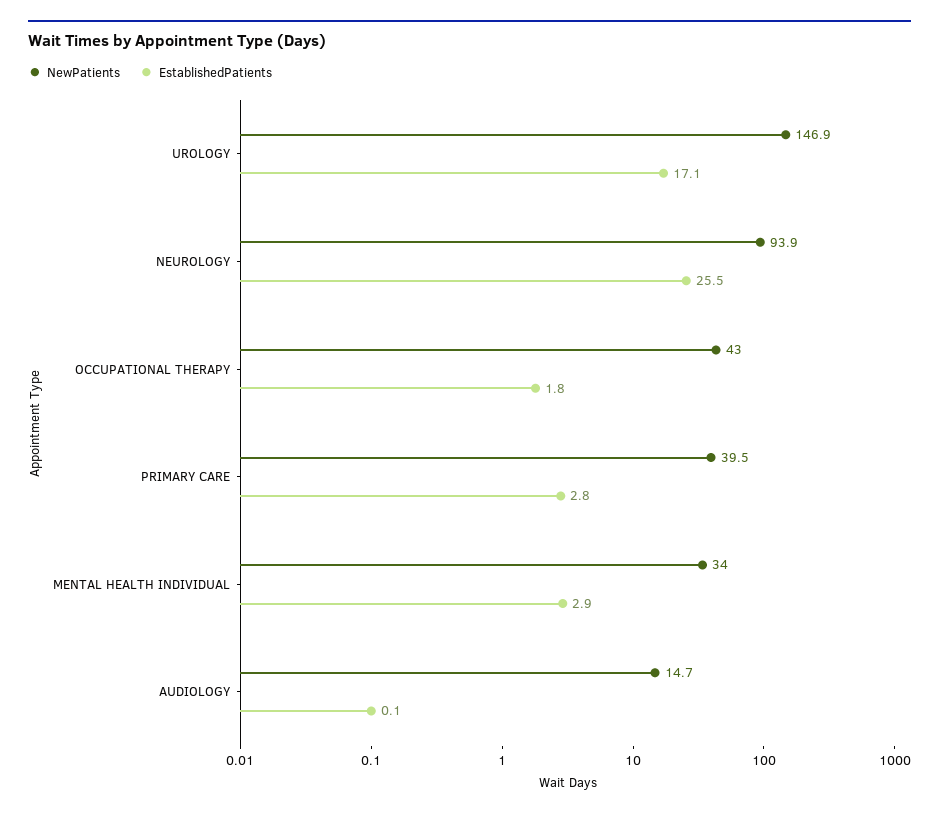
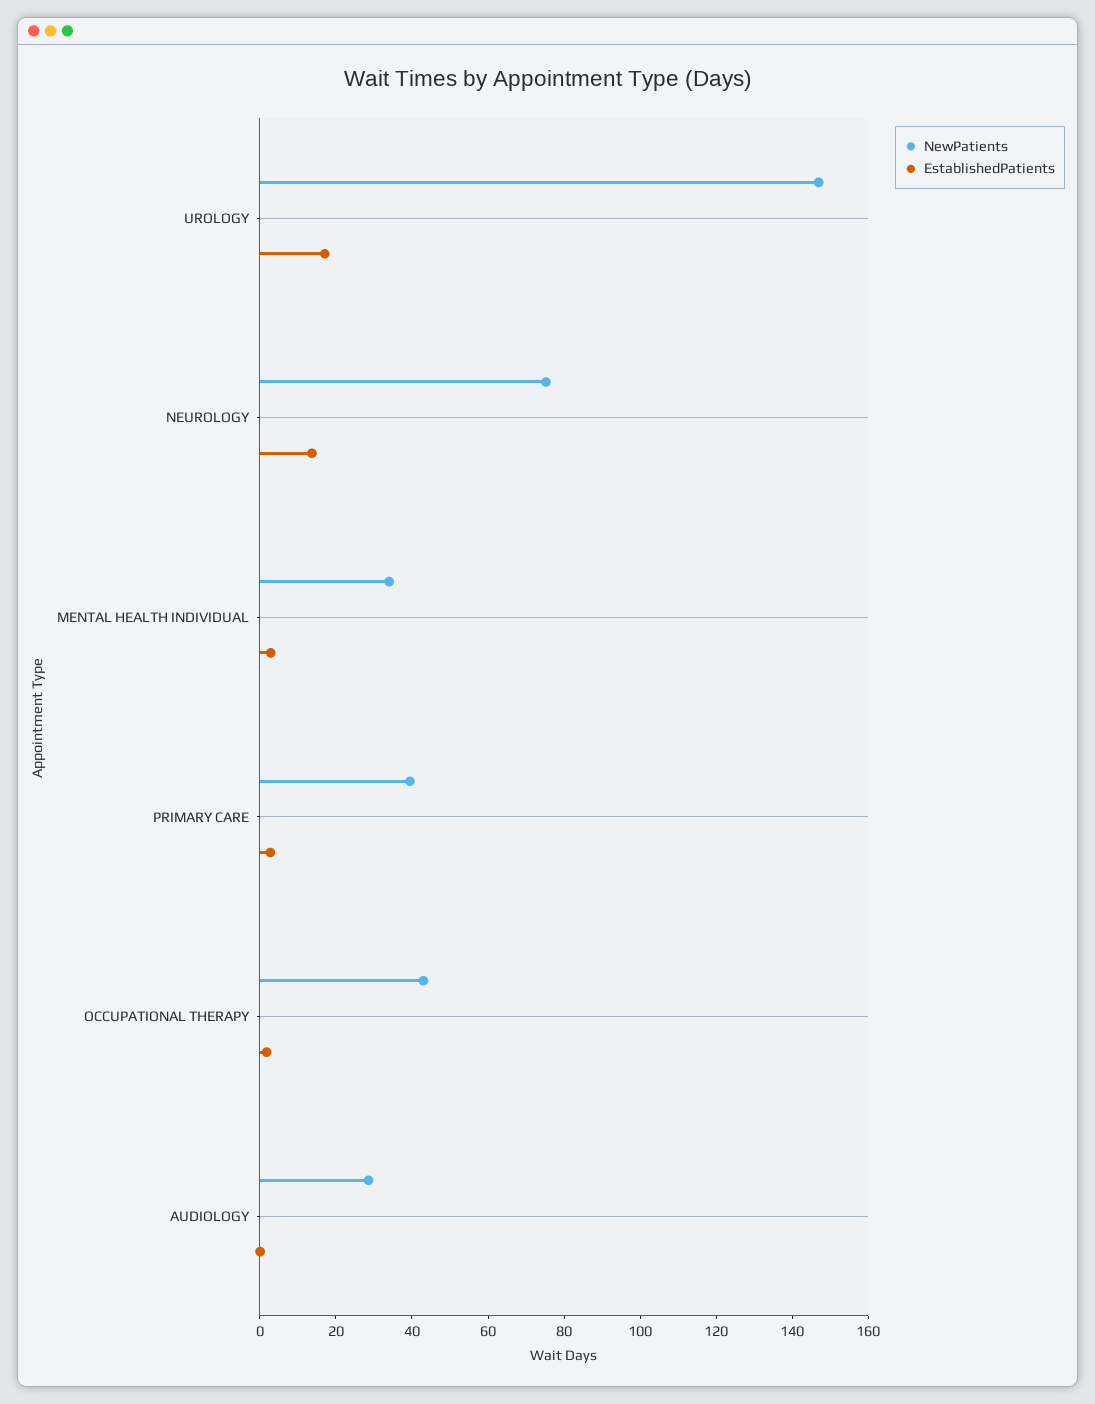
NewPatients, NEUROLOGY: 93.9 -> 75
EstablishedPatients, NEUROLOGY: 25.5 -> 15
NewPatients, AUDIOLOGY: 14.7 -> 30

